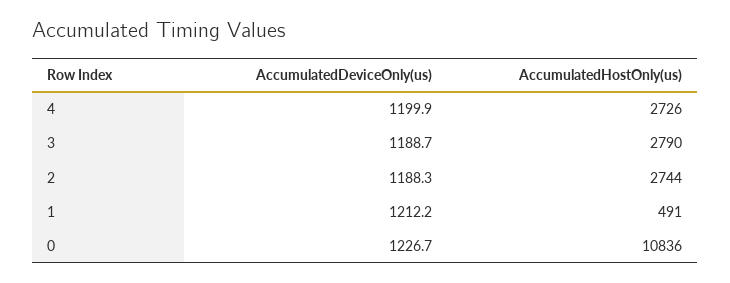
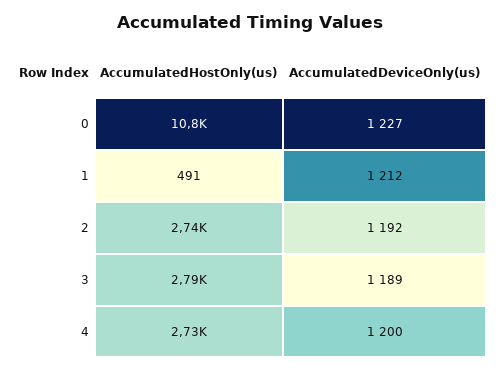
AccumulatedDeviceOnly(us), 2: 1188.3 -> 1192

